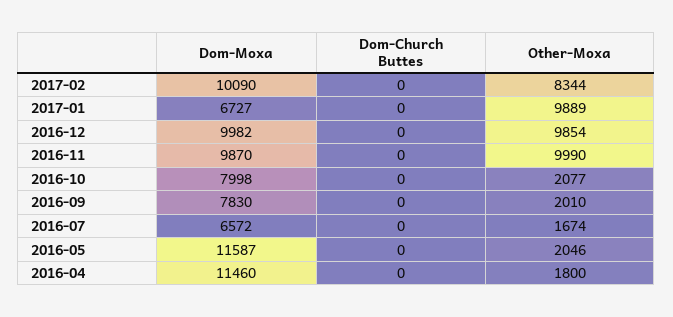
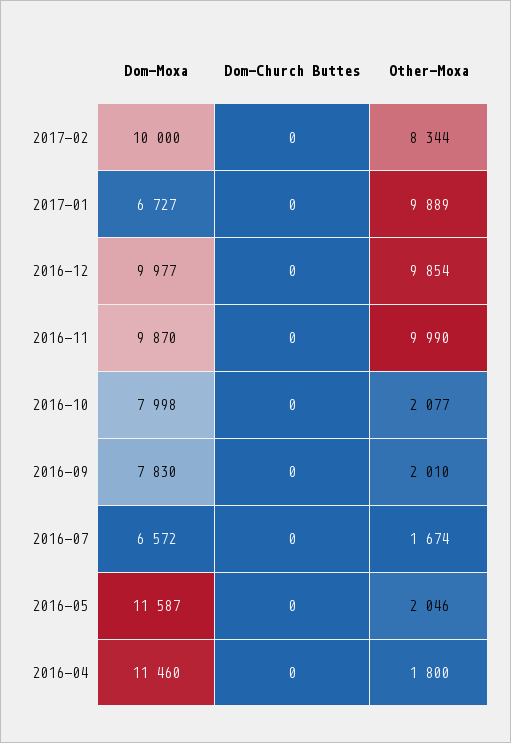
Dom-Moxa, 2017-02: 10090 -> 10000
Dom-Moxa, 2016-12: 9982 -> 9977

